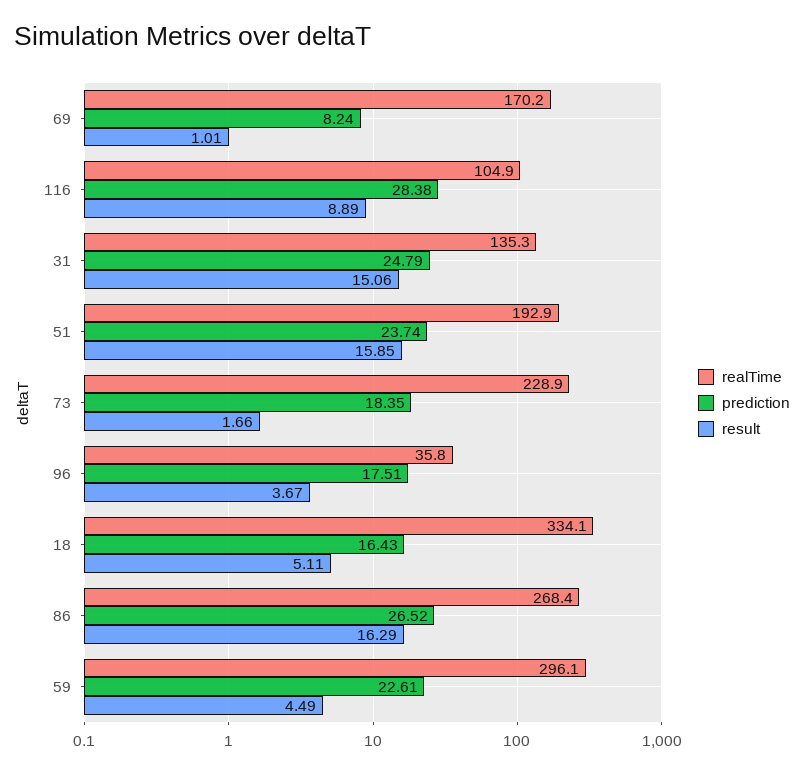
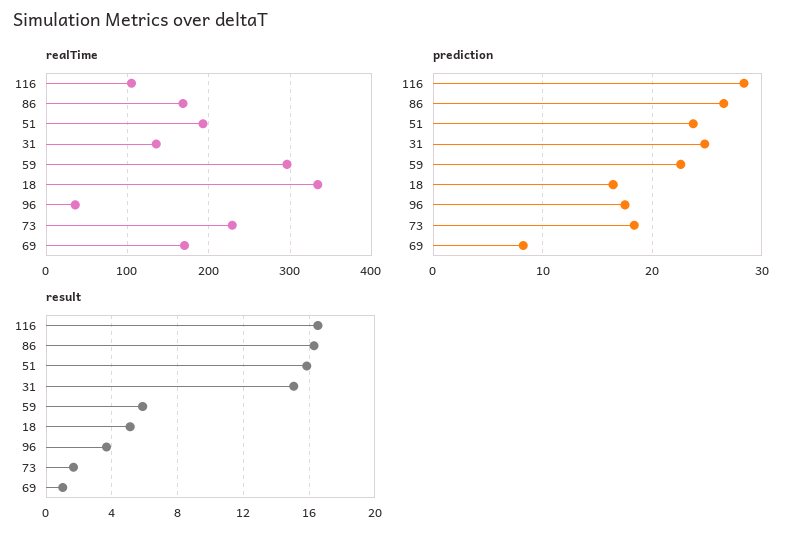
result, 116: 8.89 -> 16.5
realTime, 86: 268.4 -> 170
result, 59: 4.49 -> 6

